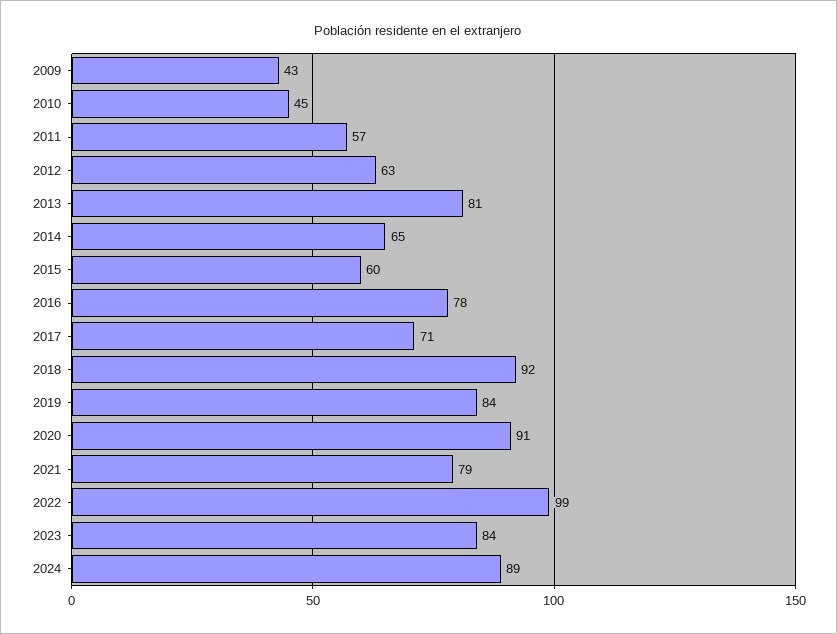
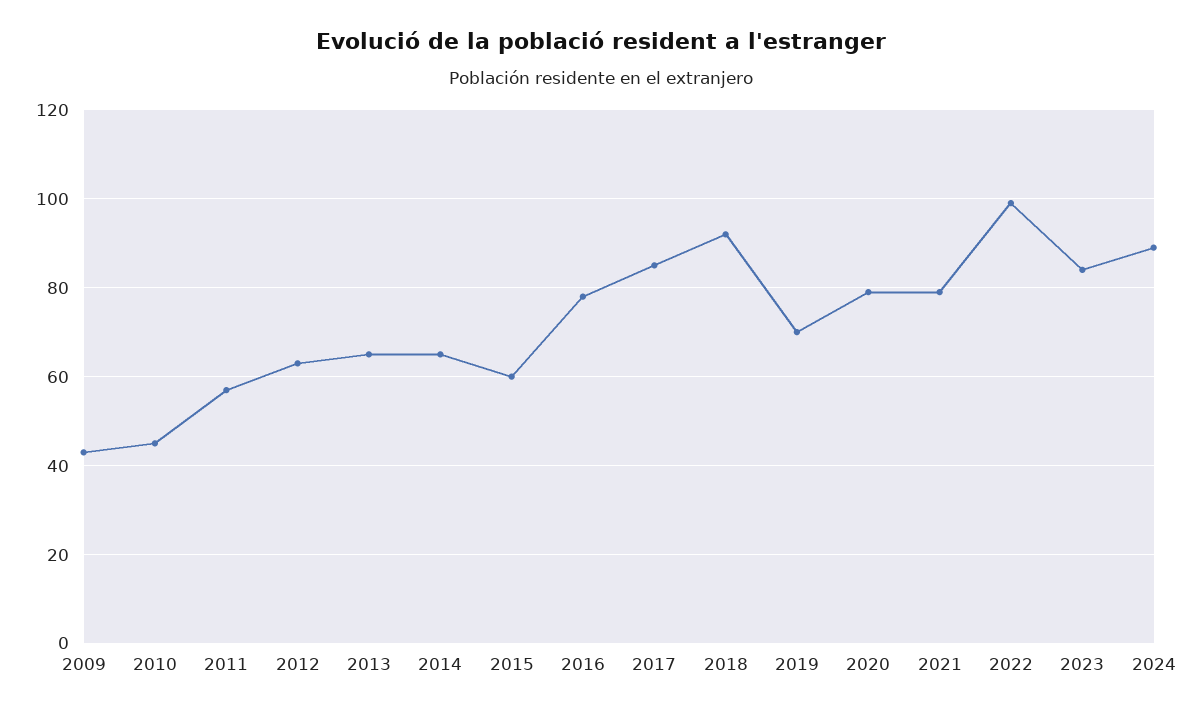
2013: 81 -> 65
2017: 71 -> 85
2019: 84 -> 70
2020: 91 -> 80

